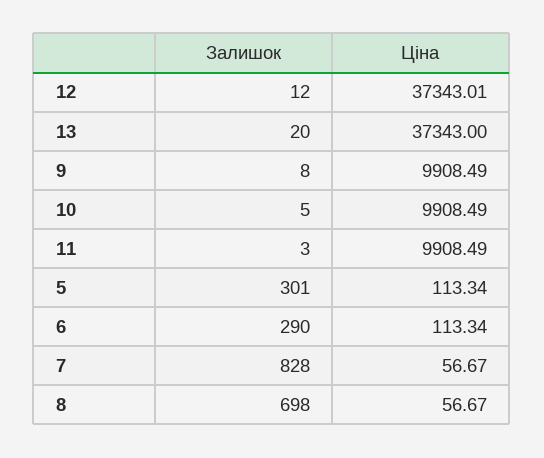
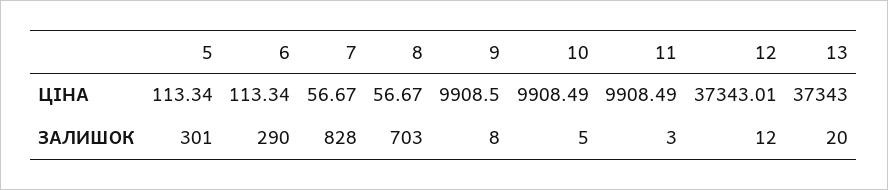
Ціна, 9: 9908.49 -> 9908.5
Залишок, 8: 698 -> 703

